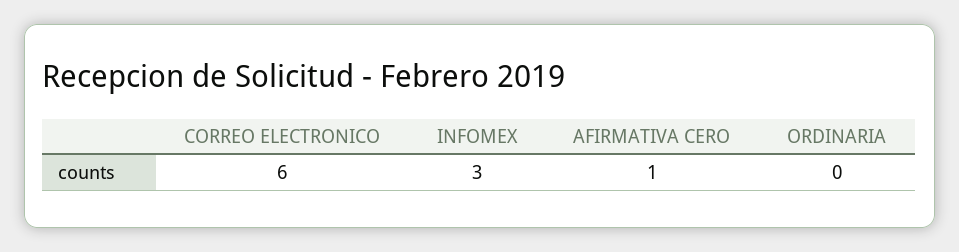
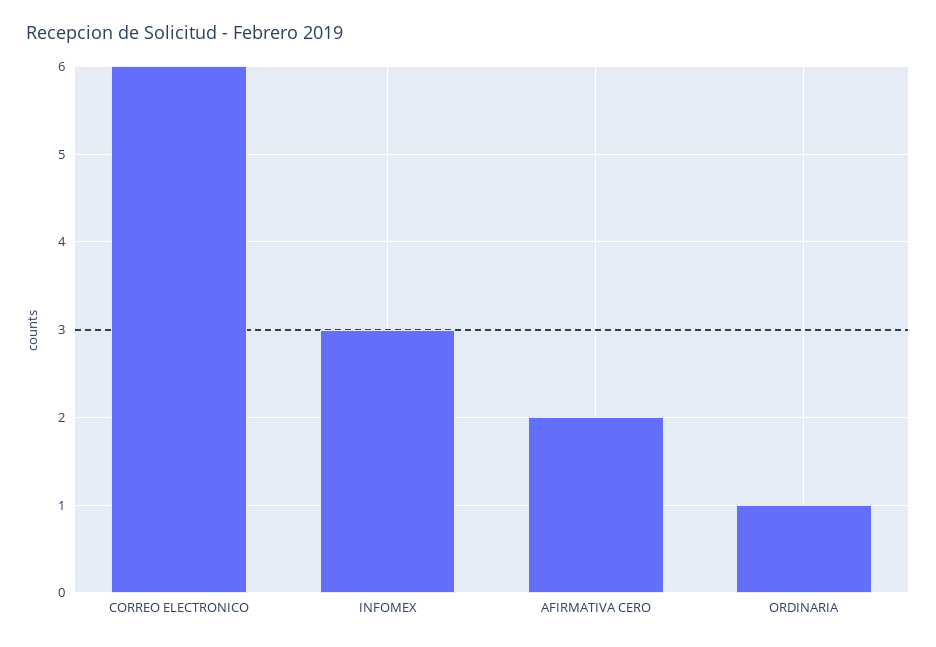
AFIRMATIVA CERO: 1 -> 2
ORDINARIA: 0 -> 1

